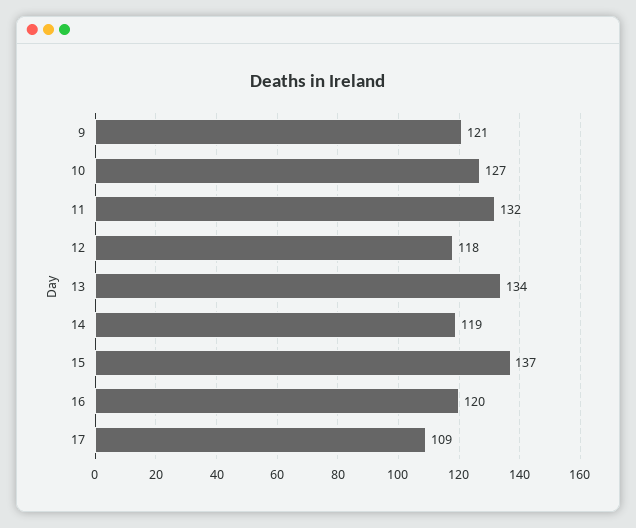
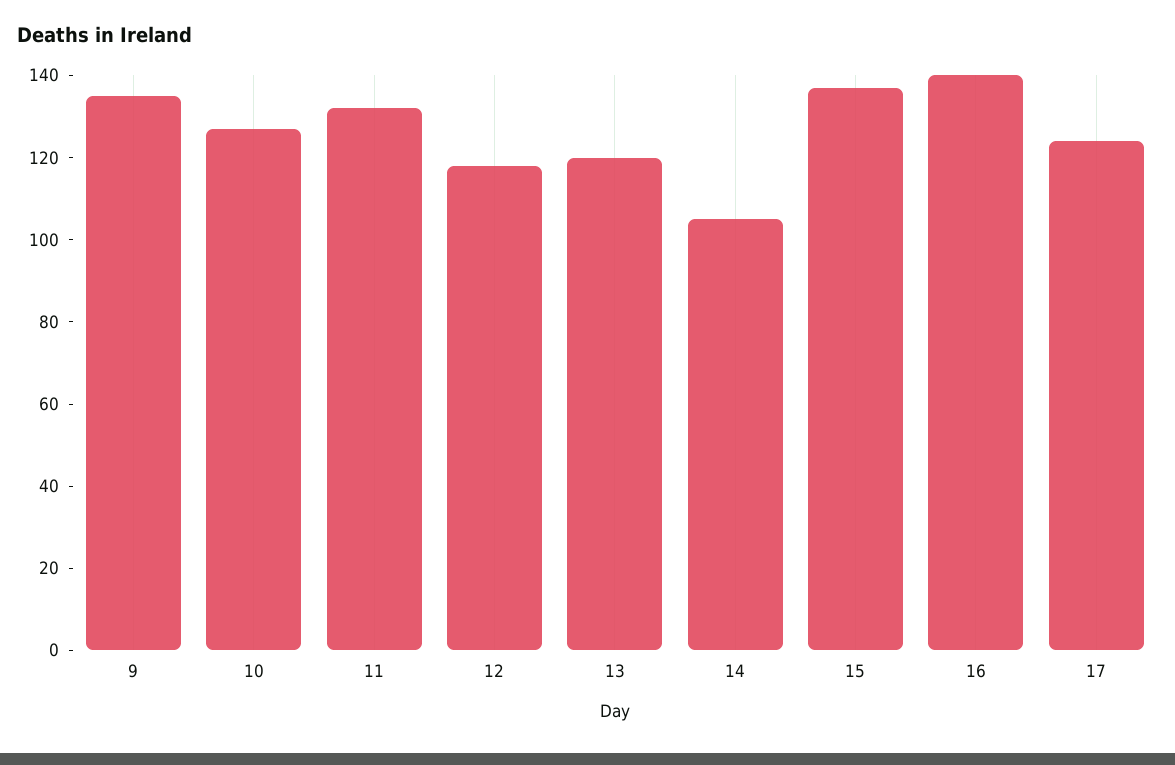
9: 121 -> 135
13: 134 -> 120
14: 119 -> 105
16: 120 -> 140
17: 109 -> 125

